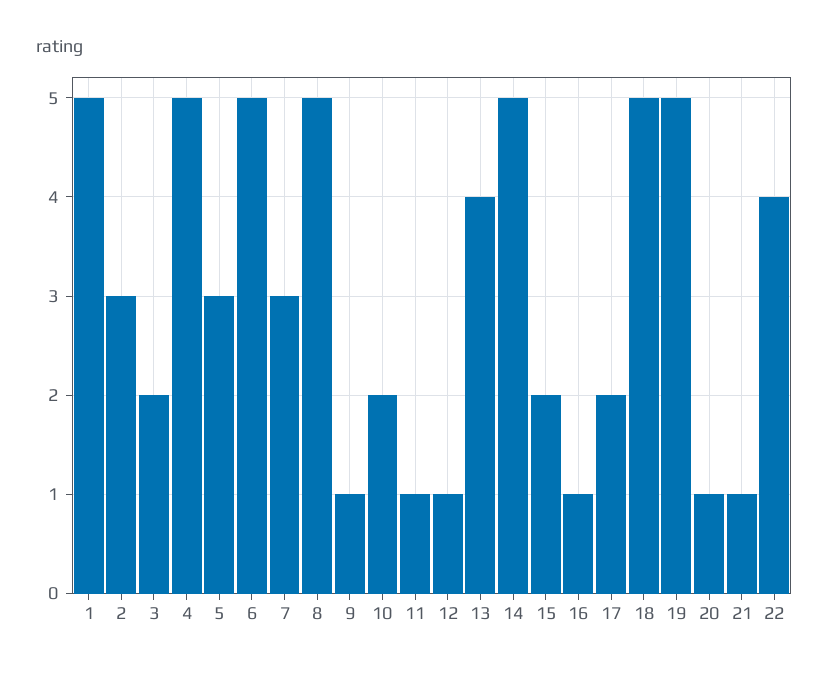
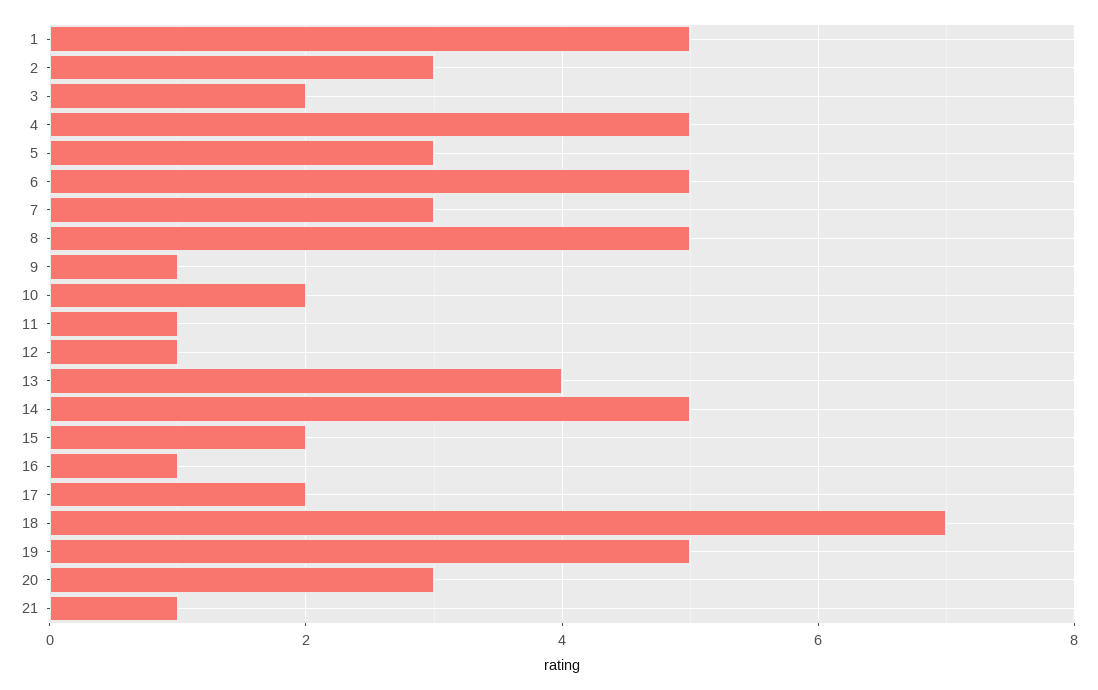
18: 5 -> 7
20: 1 -> 3
22: 4 -> none

